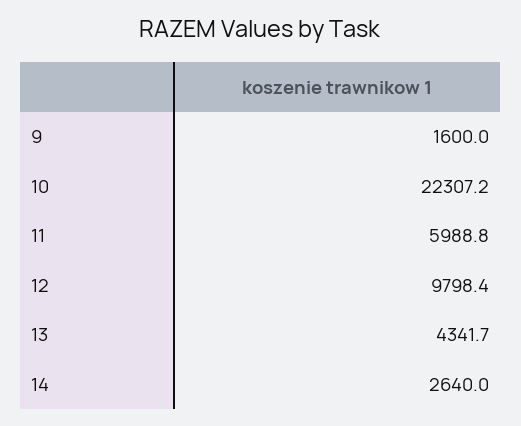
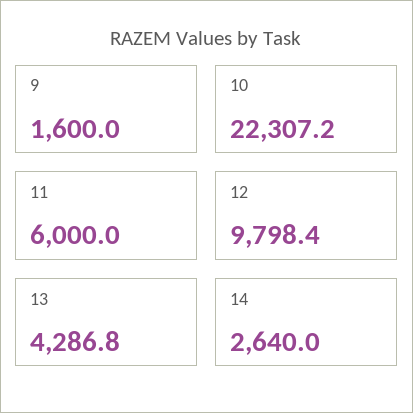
11: 5988.8 -> 6000
13: 4341.7 -> 4286.8

